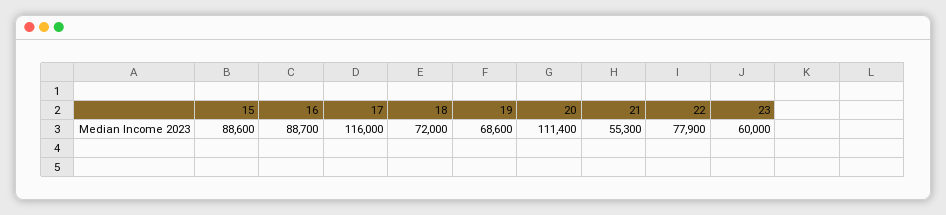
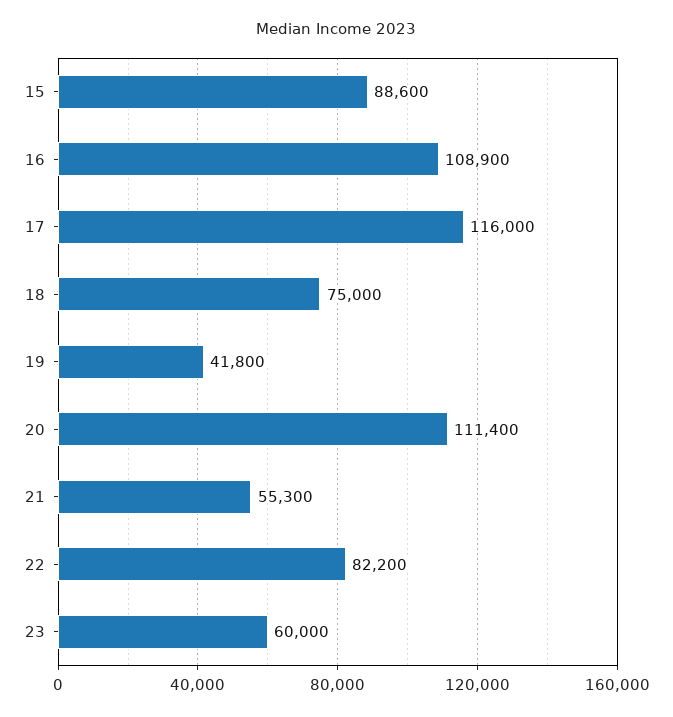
16: 88700 -> 108900
18: 72000 -> 75000
19: 68600 -> 41800
22: 77900 -> 82200

